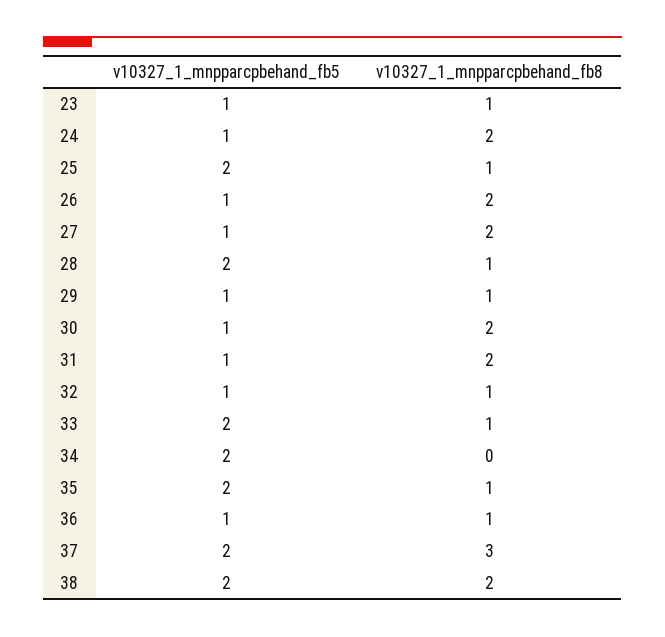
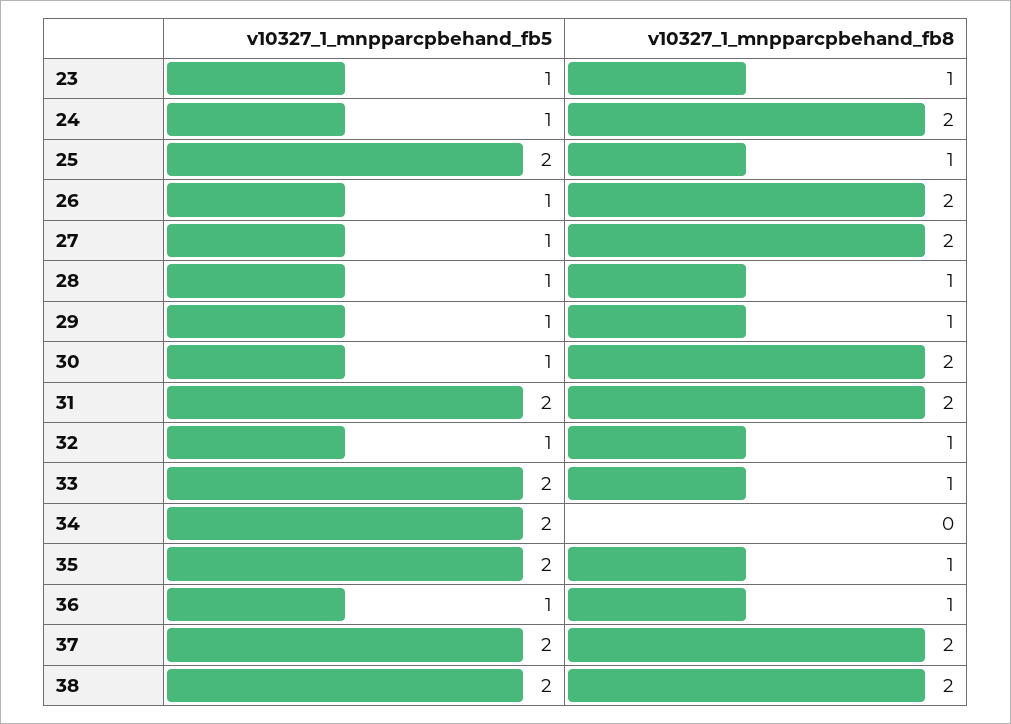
v10327_1_mnpparcpbehand_fb5, 28: 2 -> 1
v10327_1_mnpparcpbehand_fb5, 31: 1 -> 2
v10327_1_mnpparcpbehand_fb8, 37: 3 -> 2

